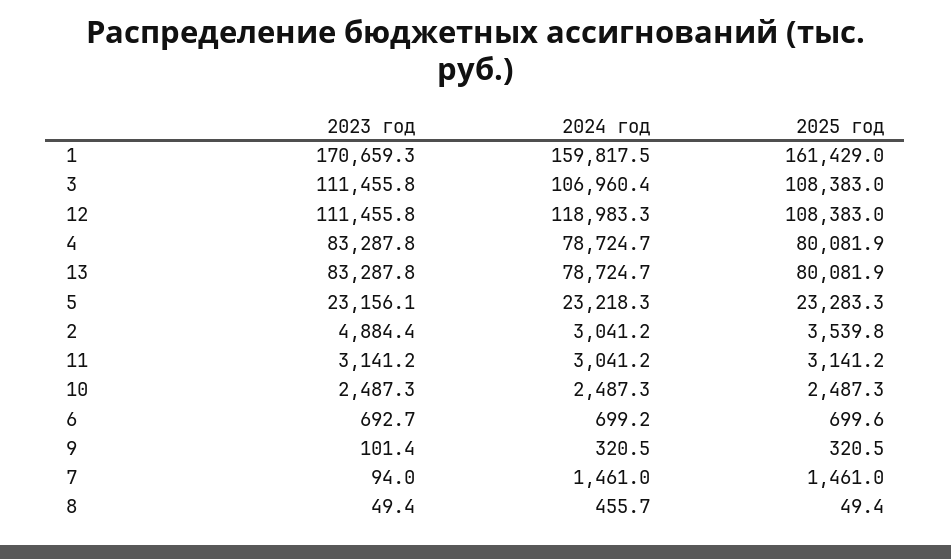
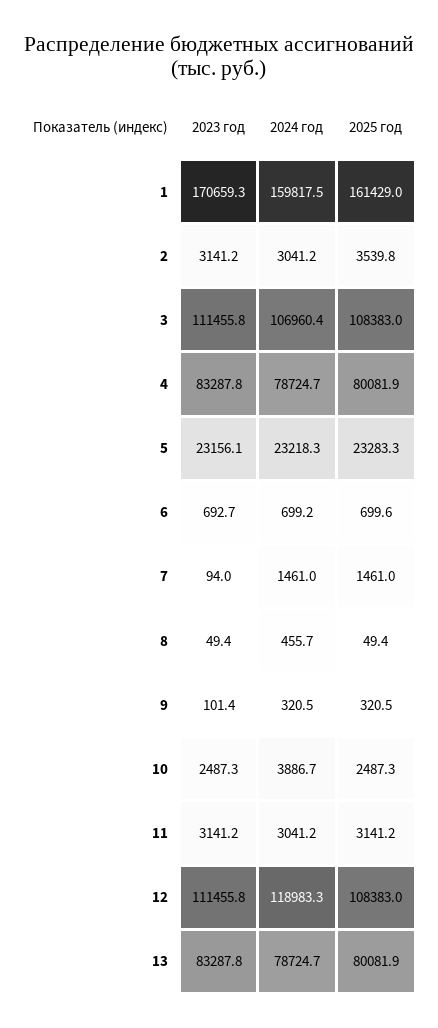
2023 год, 2: 4884.4 -> 3141.2
2024 год, 10: 2487.3 -> 3886.7

